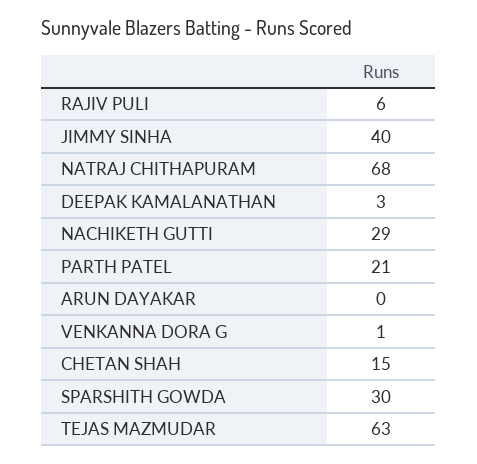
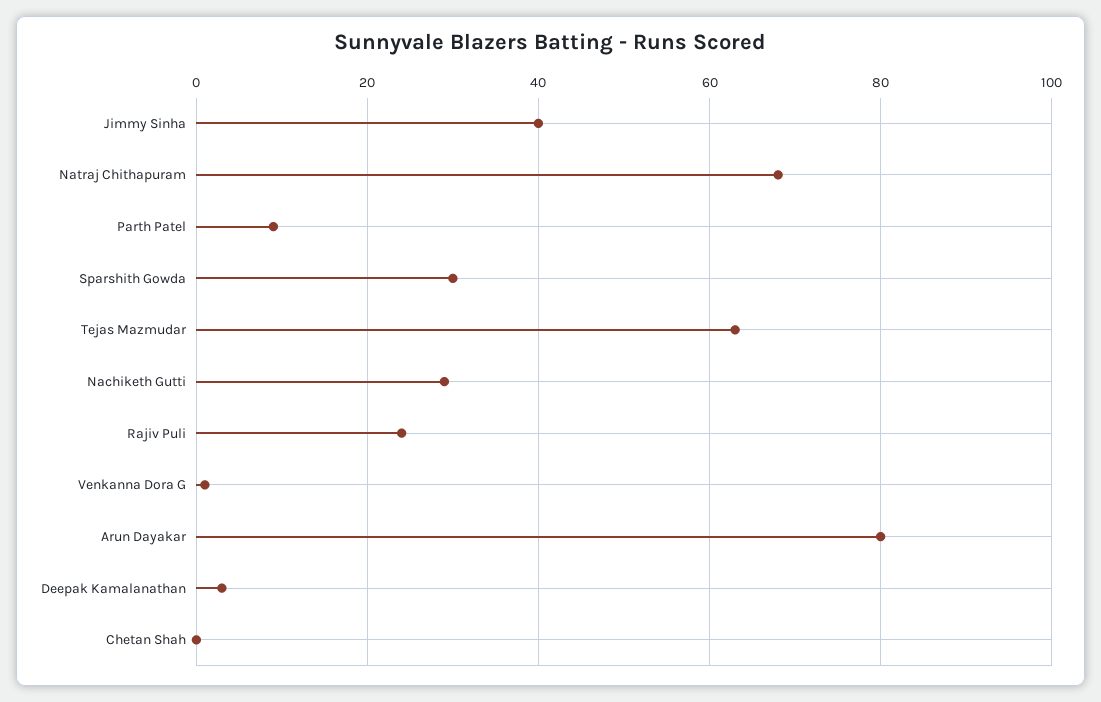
RAJIV PULI: 6 -> 25
PARTH PATEL: 21 -> 10
ARUN DAYAKAR: 0 -> 80
CHETAN SHAH: 15 -> 0

